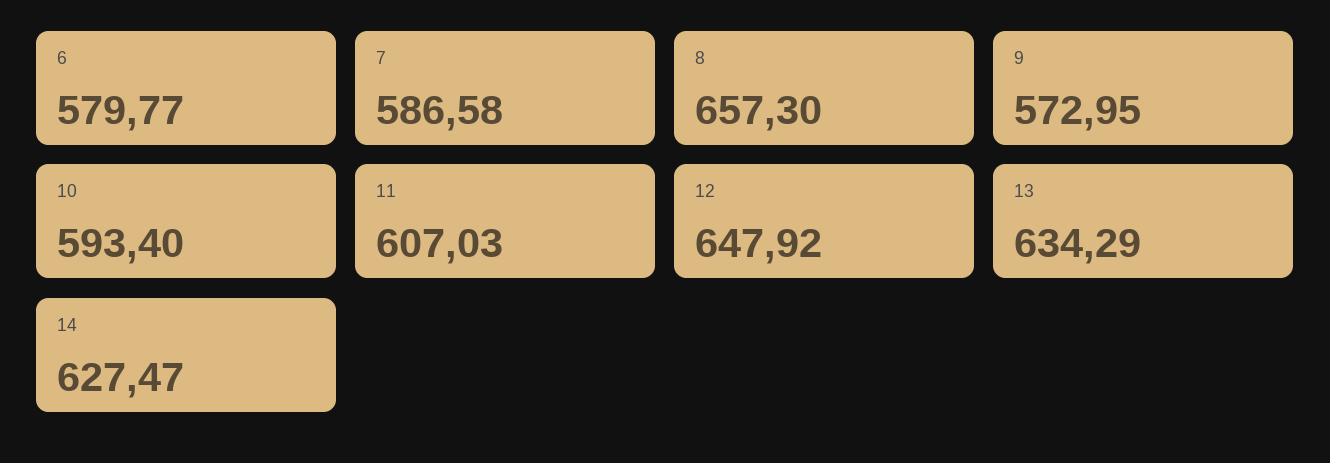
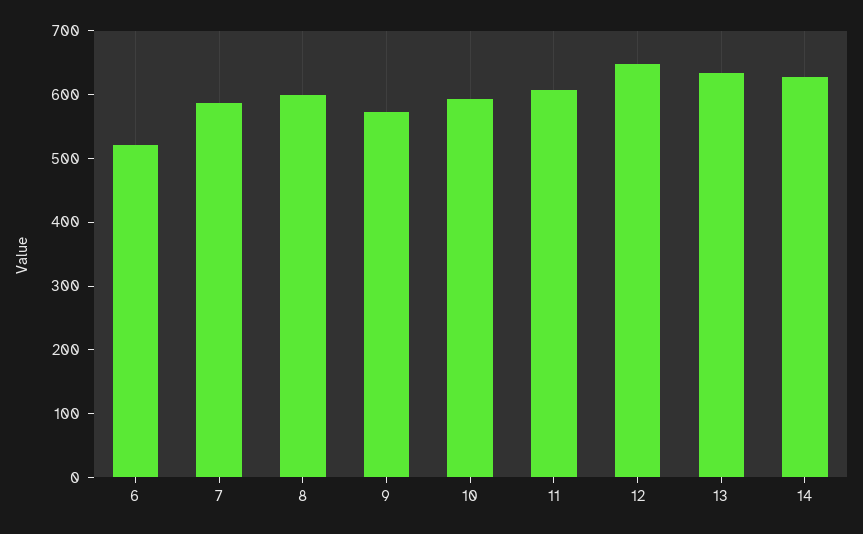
6: 579.77 -> 520
8: 657.3 -> 600

